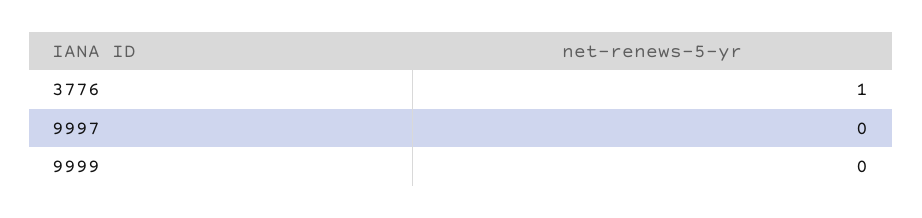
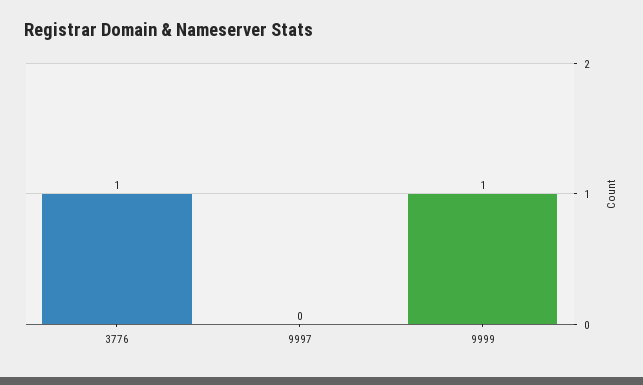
9999: 0 -> 1

